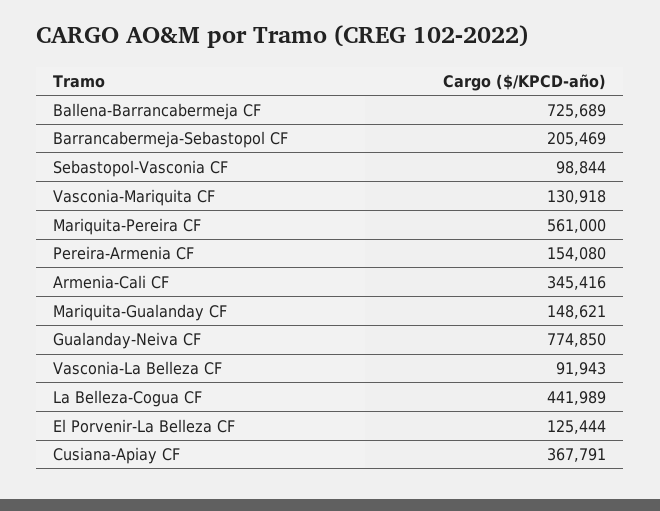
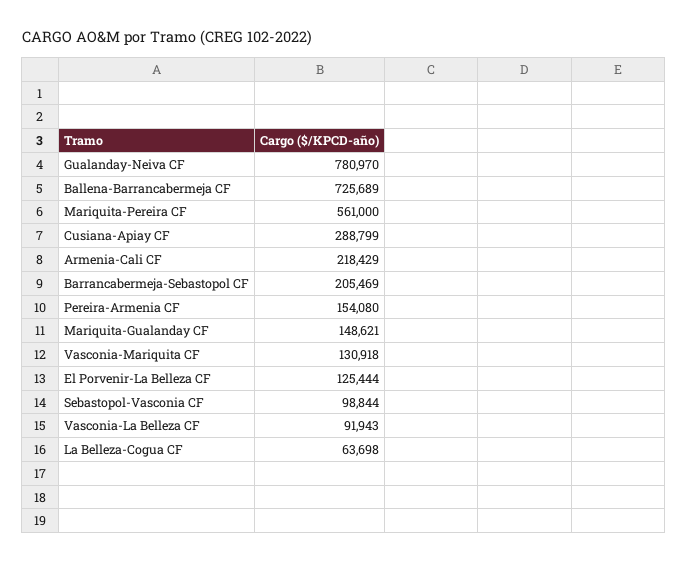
Armenia-Cali CF: 345416 -> 218429
Gualanday-Neiva CF: 774850 -> 780970
La Belleza-Cogua CF: 441989 -> 63698
Cusiana-Apiay CF: 367791 -> 288799

